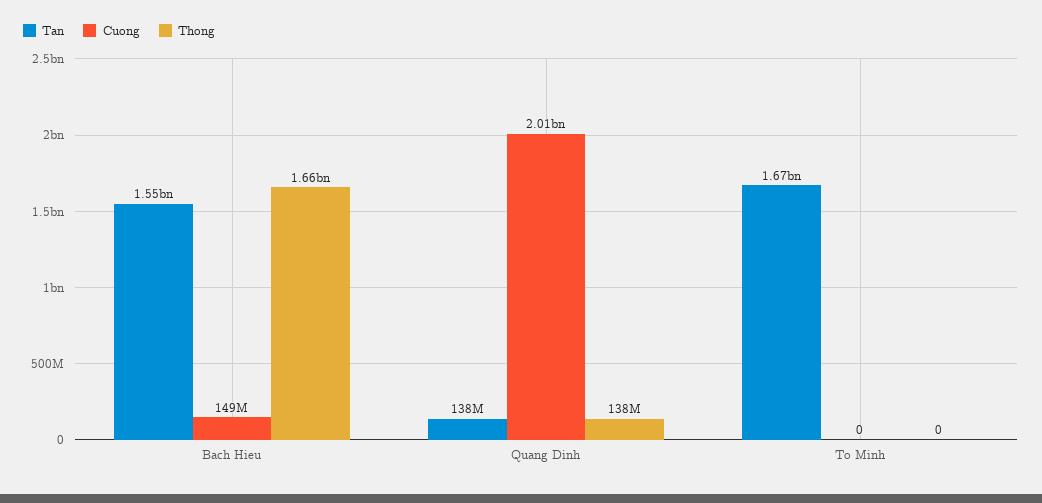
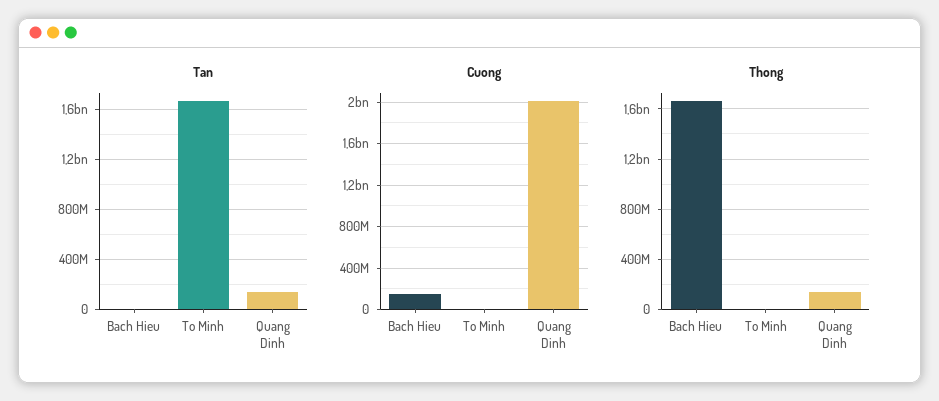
Tan, Bach Hieu: 1550000000 -> 0

